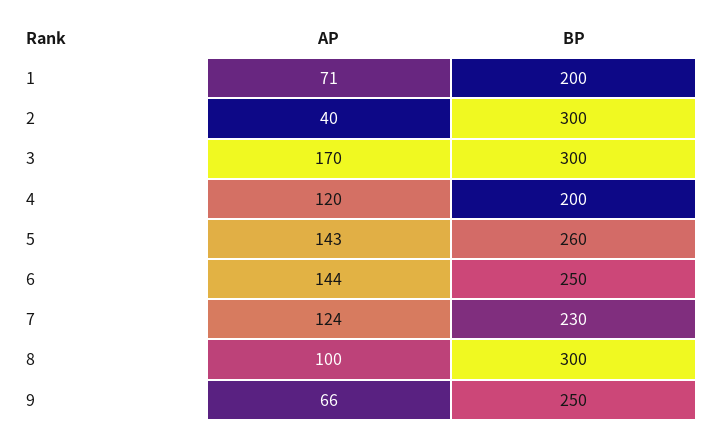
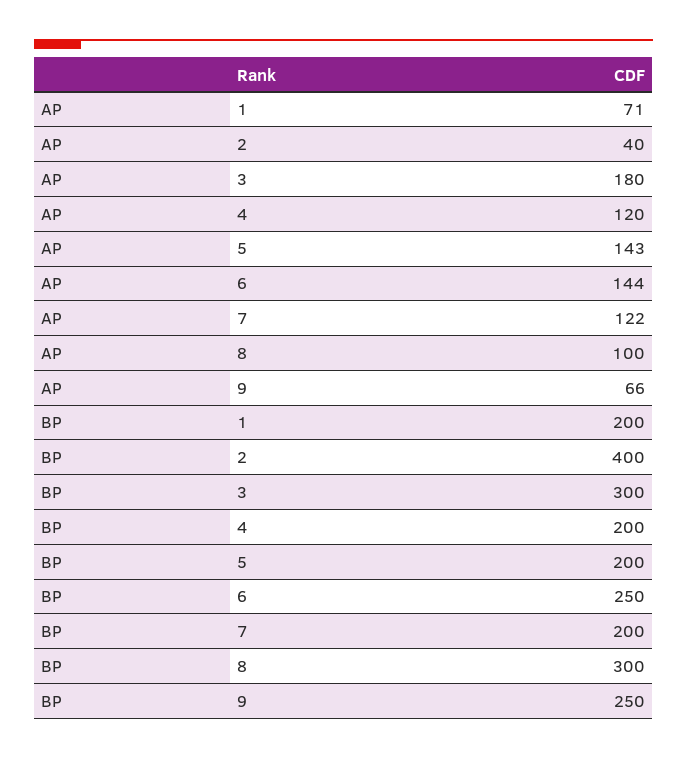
BP, 2: 300 -> 400
AP, 3: 170 -> 180
BP, 5: 260 -> 200
AP, 7: 124 -> 122
BP, 7: 230 -> 200

